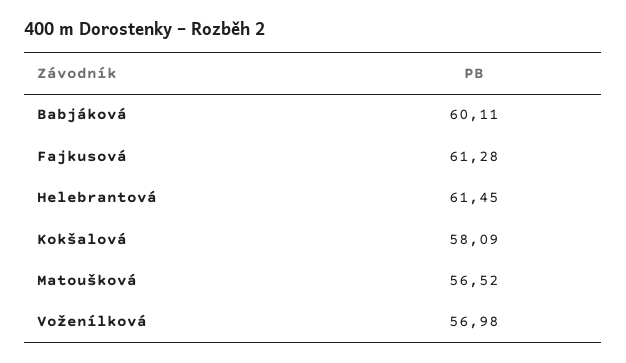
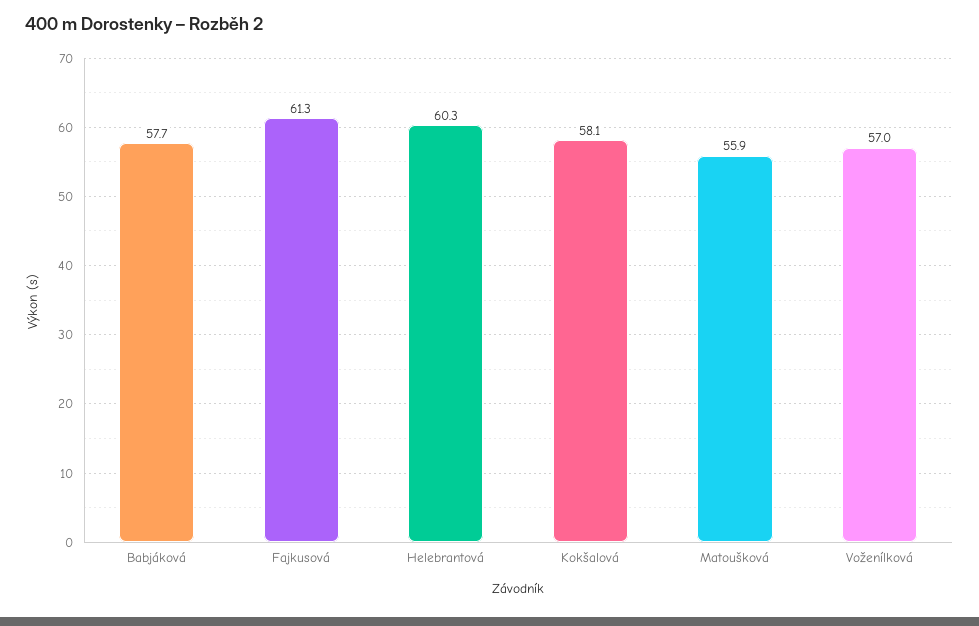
Babjáková: 60.11 -> 57.7
Helebrantová: 61.45 -> 60.3
Matoušková: 56.52 -> 55.9

